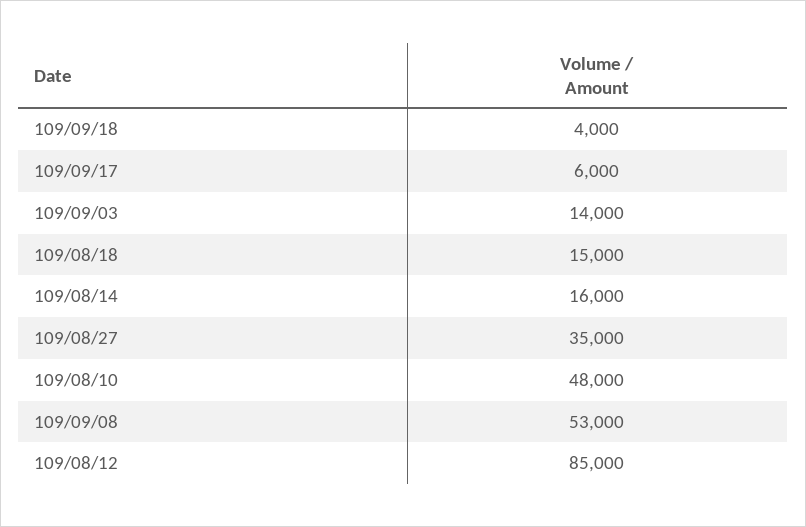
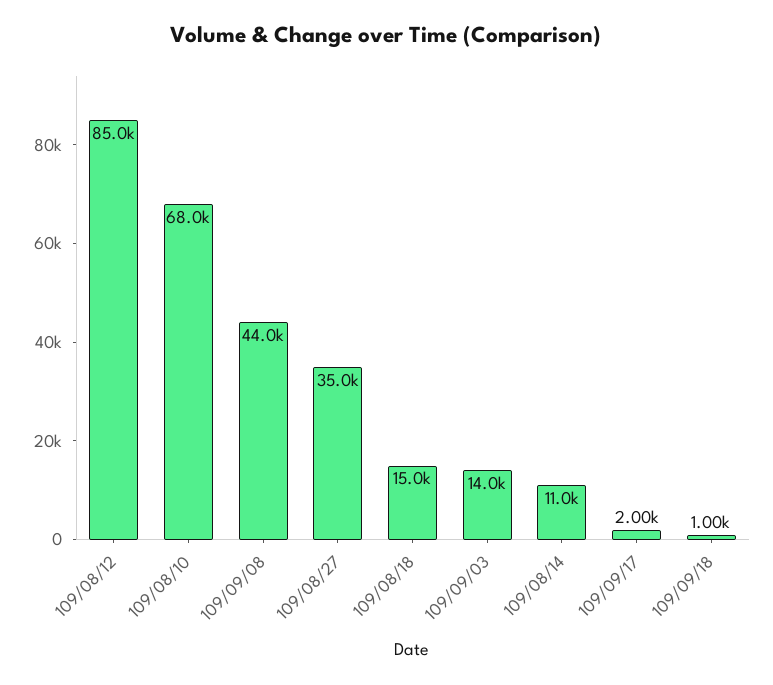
109/09/18: 4000 -> 1000
109/09/17: 6000 -> 2000
109/08/14: 16000 -> 11000
109/08/10: 48000 -> 68000
109/09/08: 53000 -> 44000

